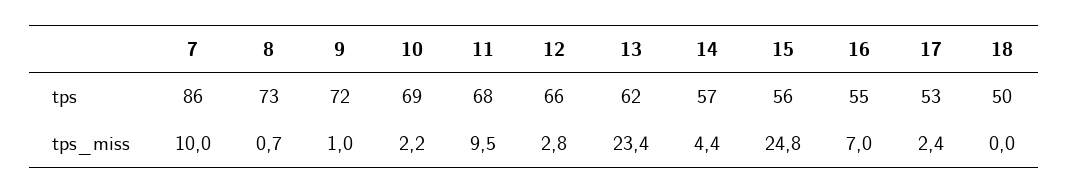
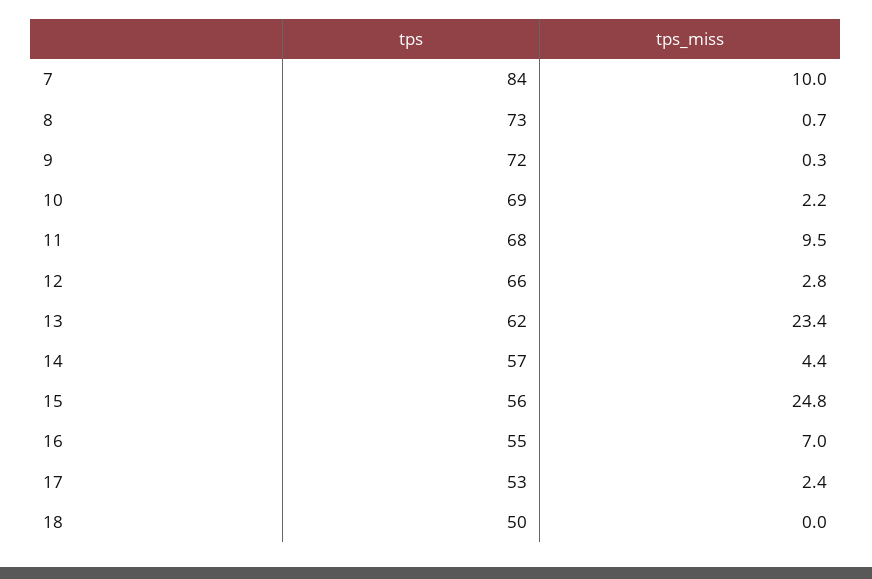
7, tps: 86 -> 84
9, tps_miss: 1 -> 0.3

